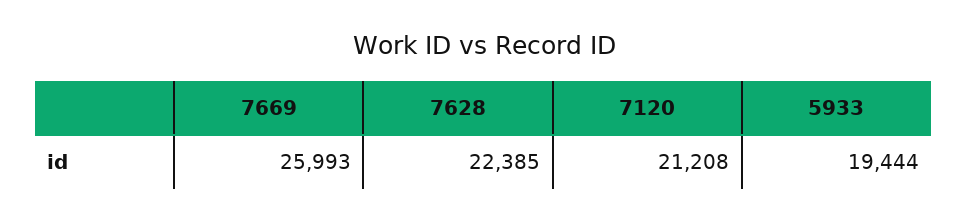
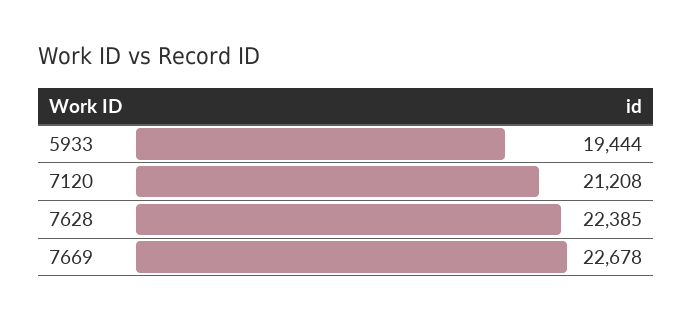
7669: 25993 -> 22678

